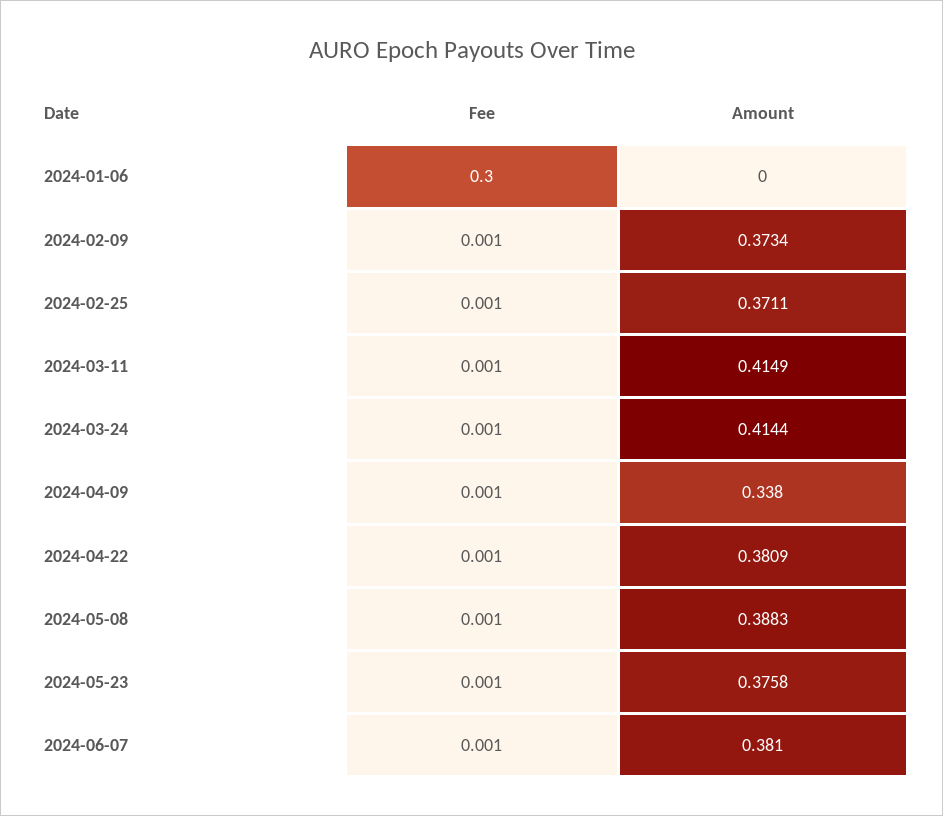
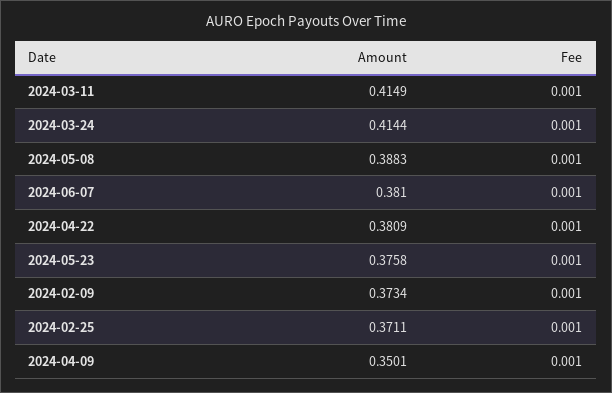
Fee, 2024-01-06: 0.3 -> none
Amount, 2024-01-06: 0 -> none
Amount, 2024-04-09: 0.338 -> 0.3501

